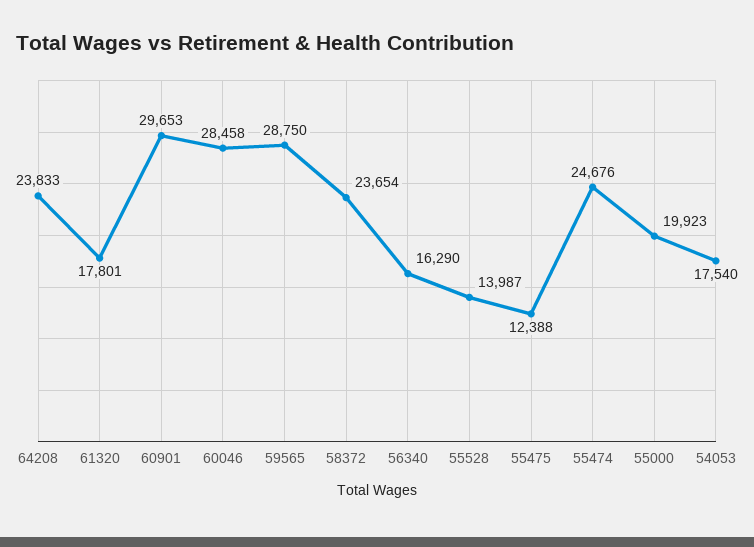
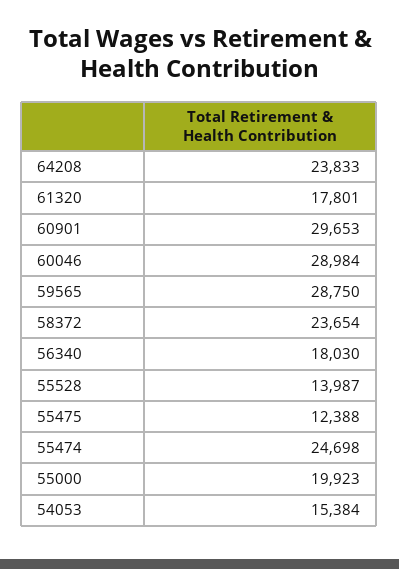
60046: 28458 -> 28984
56340: 16290 -> 18030
55474: 24676 -> 24698
54053: 17540 -> 15384

